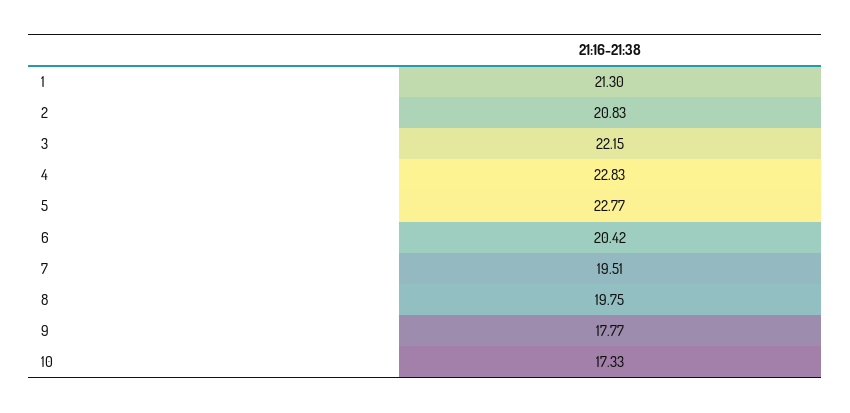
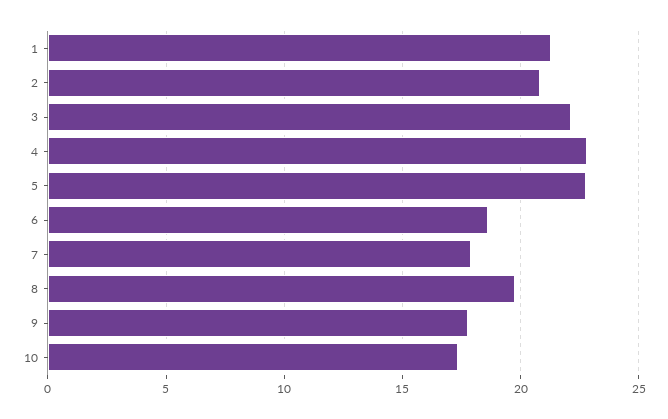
6: 20.42 -> 18.5
7: 19.51 -> 18

